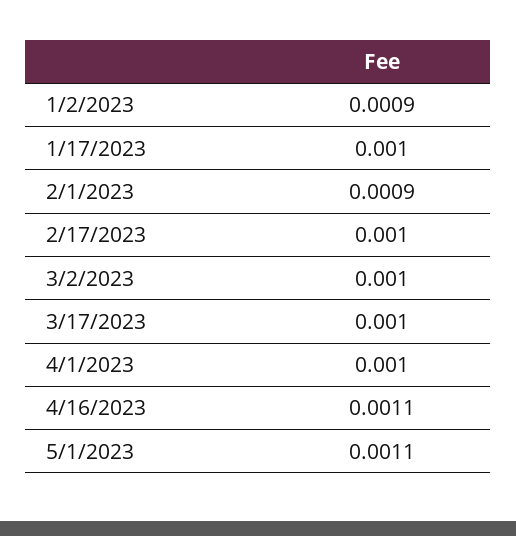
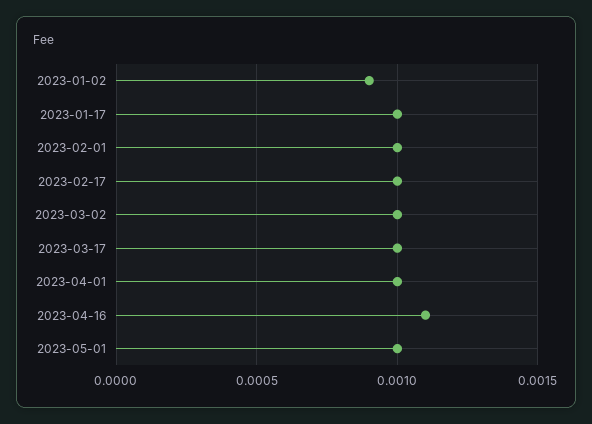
2/1/2023: 0.0009 -> 0.001
5/1/2023: 0.0011 -> 0.001

